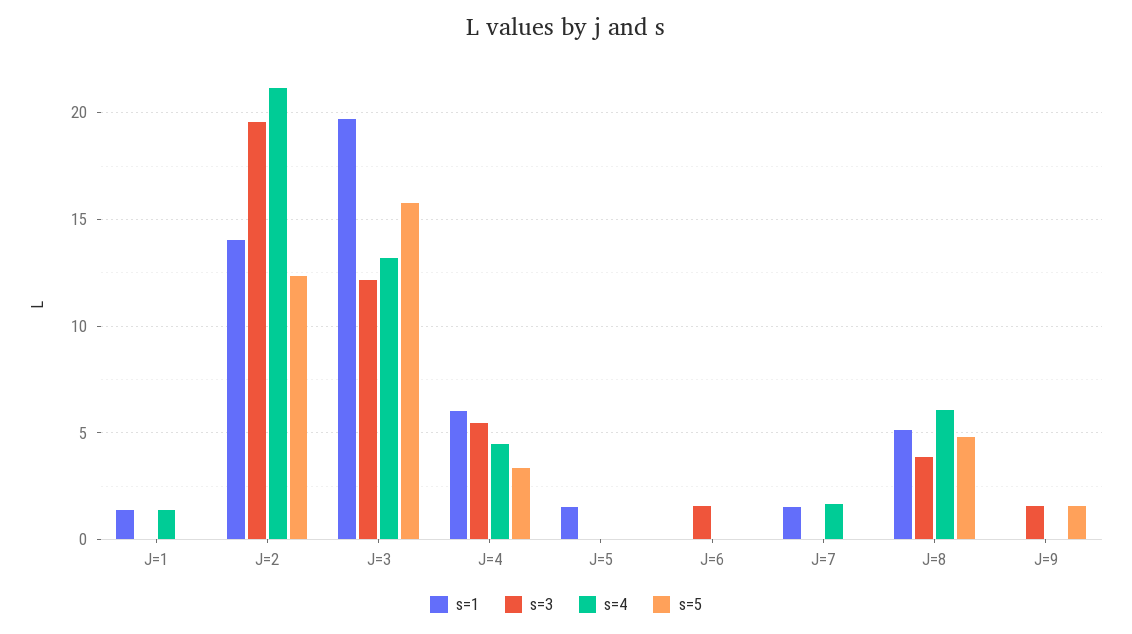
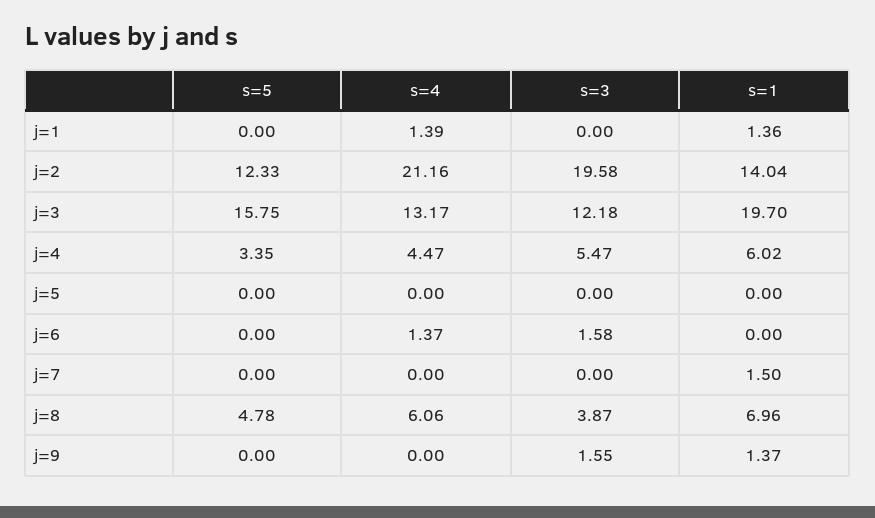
s=1, J=5: 1.5 -> 0
s=4, J=6: 0 -> 1.37
s=4, J=7: 1.5 -> 0
s=1, J=8: 5 -> 6.96
s=1, J=9: 0 -> 1.37
s=5, J=9: 1.5 -> 0

